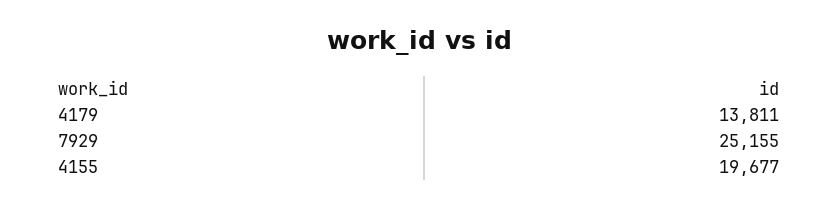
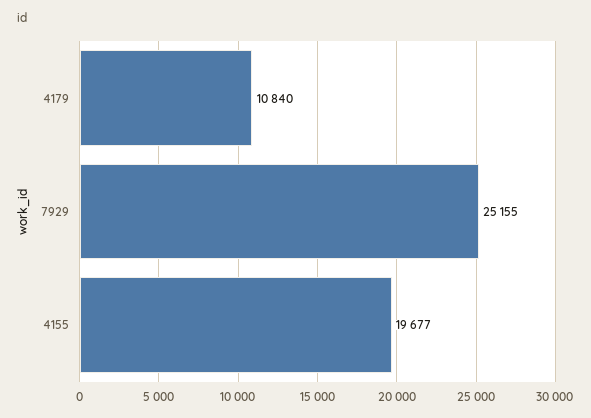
4179: 13811 -> 10840

